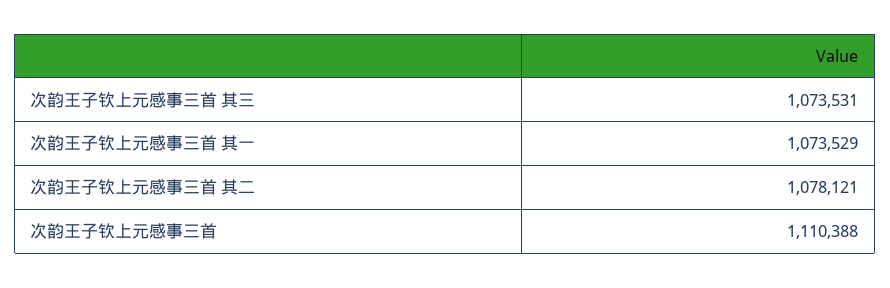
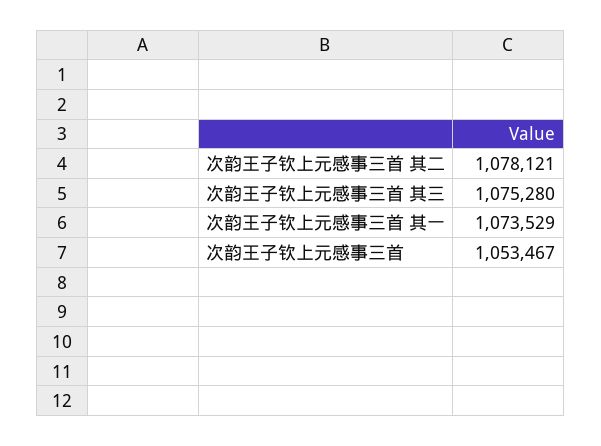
次韵王子钦上元感事三首 其三: 1073531 -> 1075280
次韵王子钦上元感事三首: 1110388 -> 1053467

